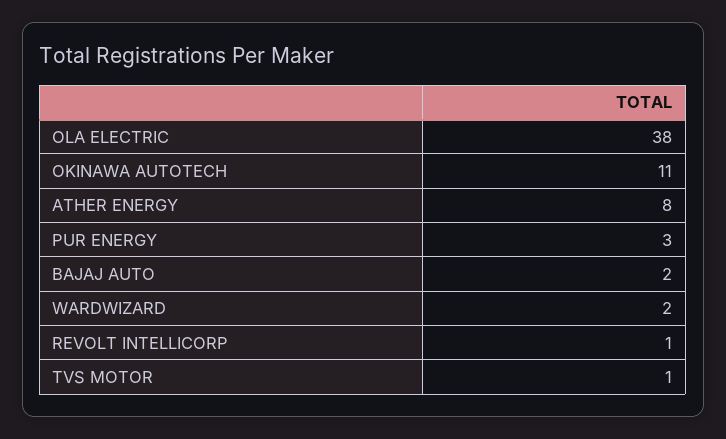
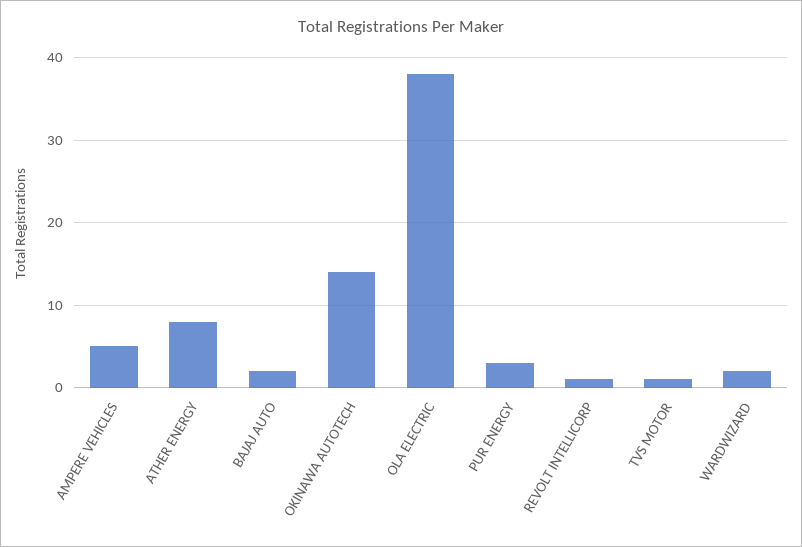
OKINAWA AUTOTECH: 11 -> 14
AMPERE VEHICLES: none -> 5

